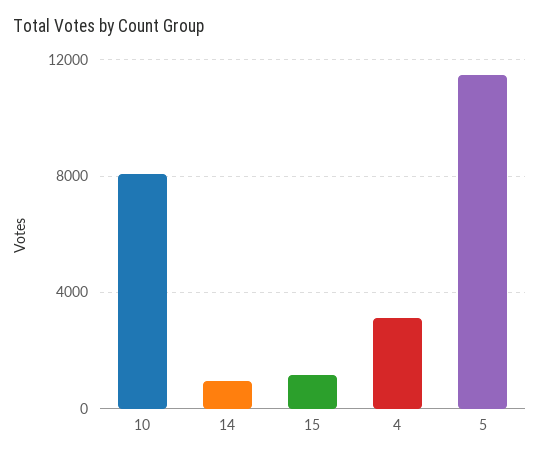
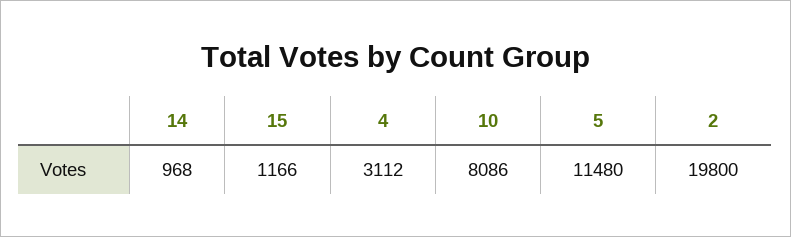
2: none -> 19800

